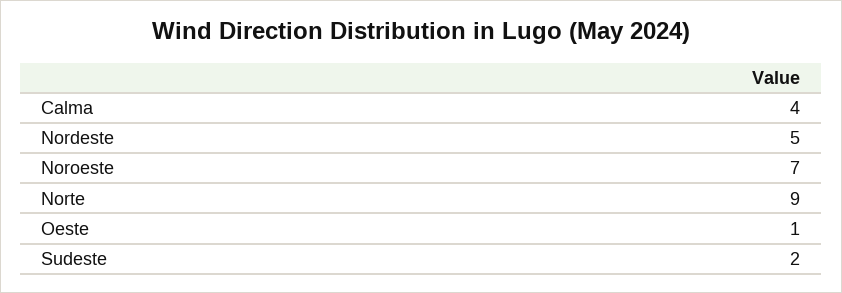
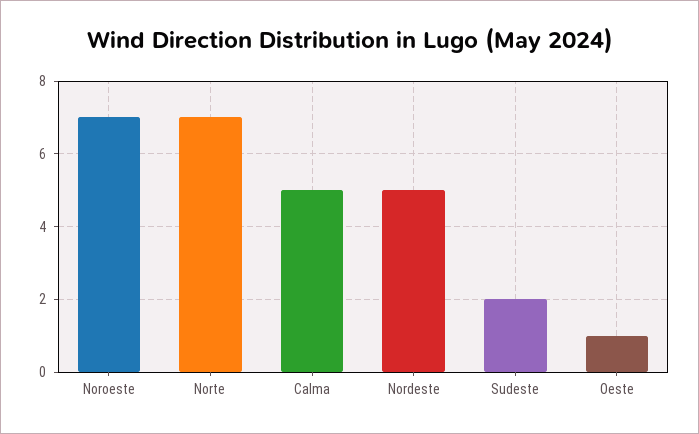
Calma: 4 -> 5
Norte: 9 -> 7

